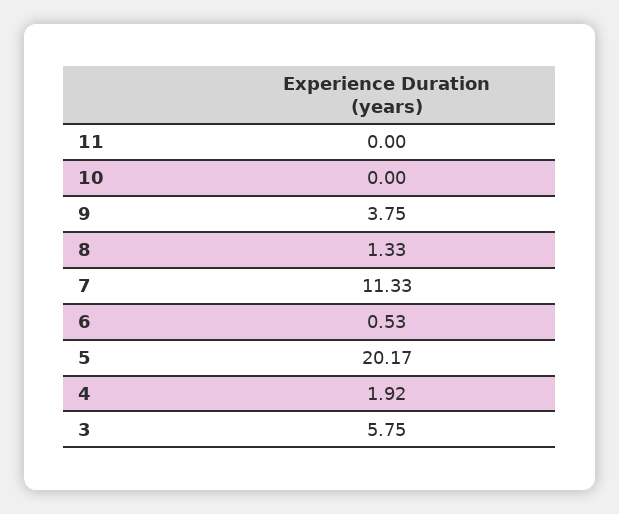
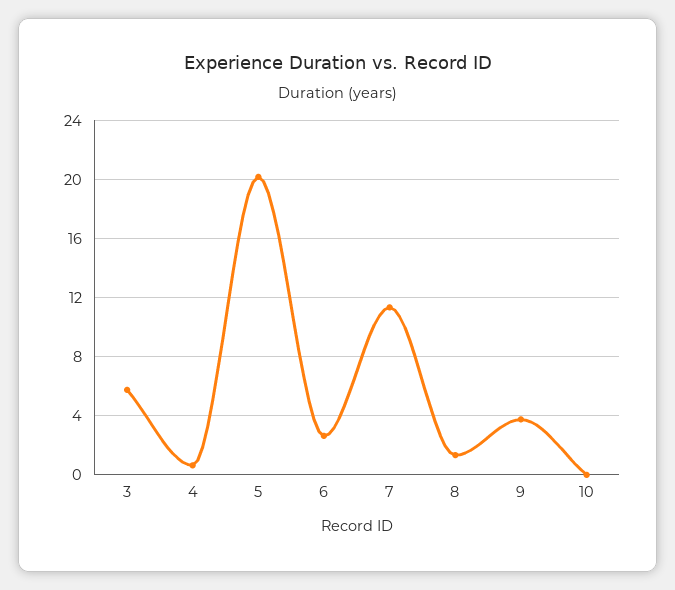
11: 0 -> none
6: 0.53 -> 2.5
4: 1.92 -> 0.5

